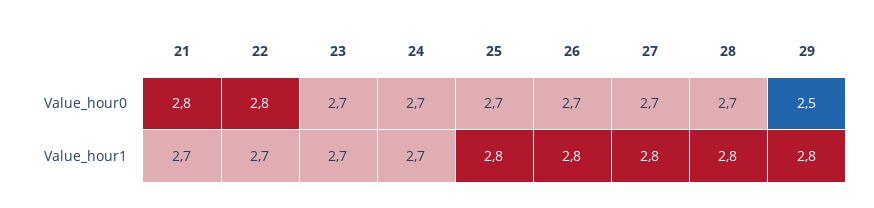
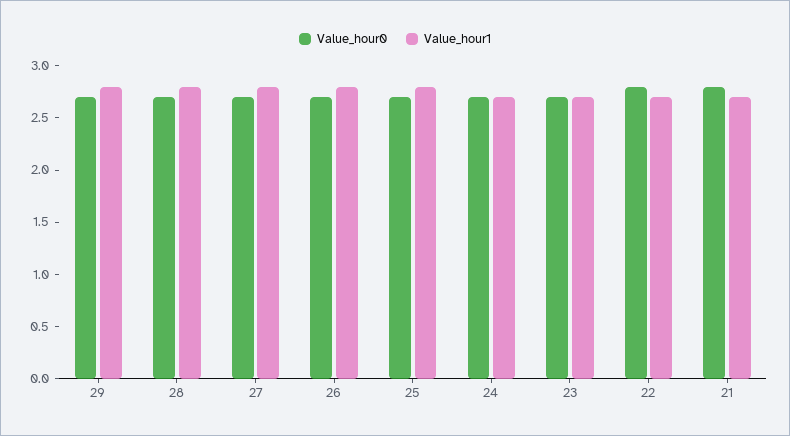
Value_hour0, 29: 2.5 -> 2.7

